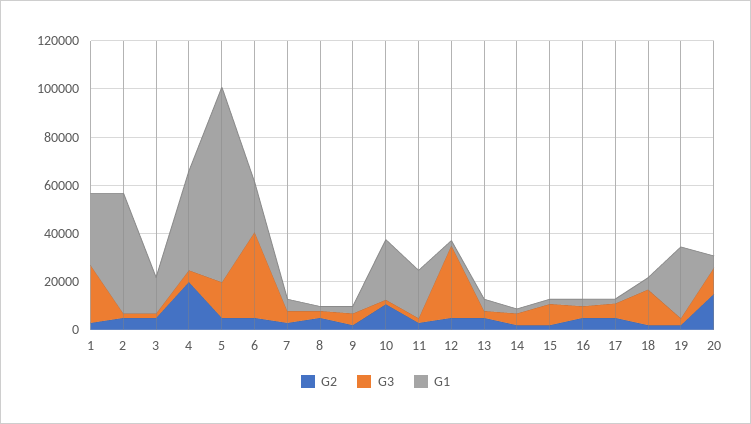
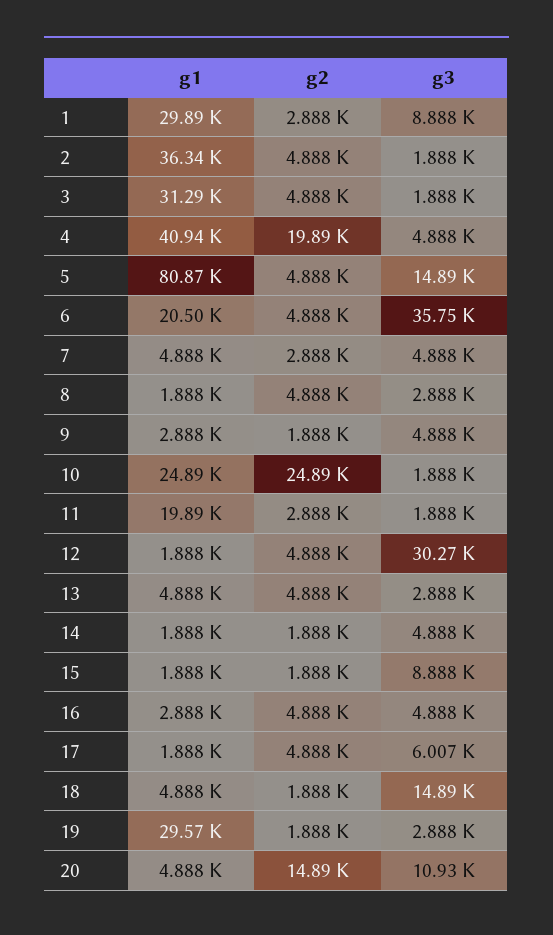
G3, 1: 25000 -> 8888
G1, 2: 50000 -> 36340
G1, 3: 15000 -> 31290
G2, 10: 10000 -> 24890

